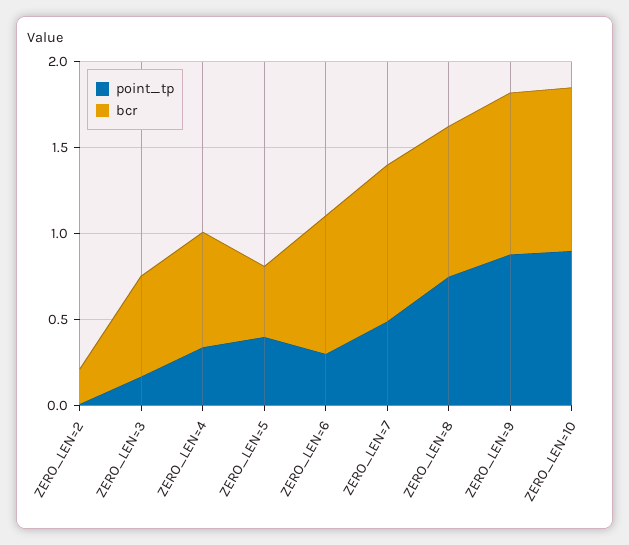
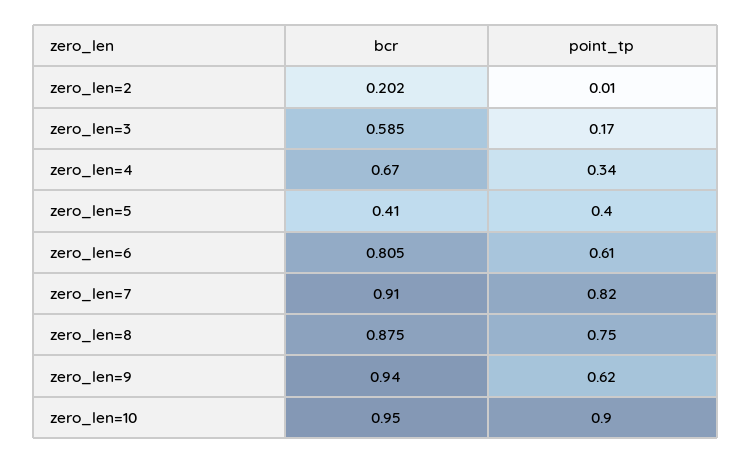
point_tp, ZERO_LEN=6: 0.3 -> 0.61
point_tp, ZERO_LEN=7: 0.5 -> 0.82
point_tp, ZERO_LEN=9: 0.9 -> 0.62

